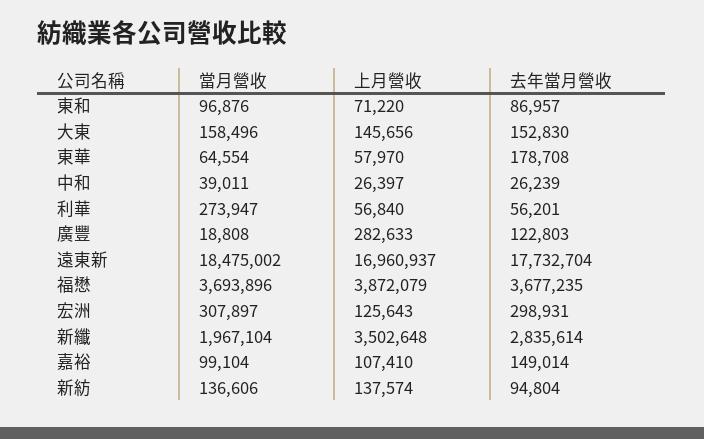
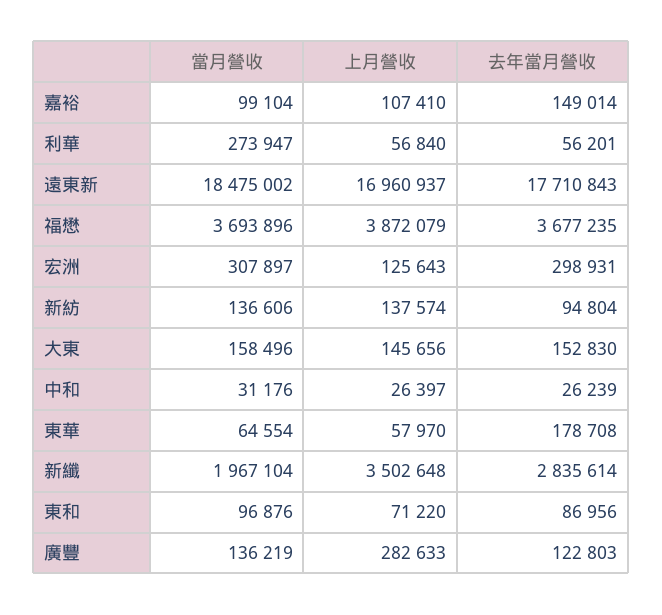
去年當月營收, 東和: 86957 -> 86956
當月營收, 中和: 39011 -> 31176
當月營收, 廣豐: 18808 -> 136219
去年當月營收, 遠東新: 17732704 -> 17710843

